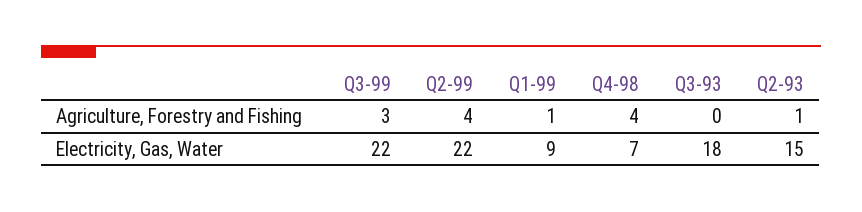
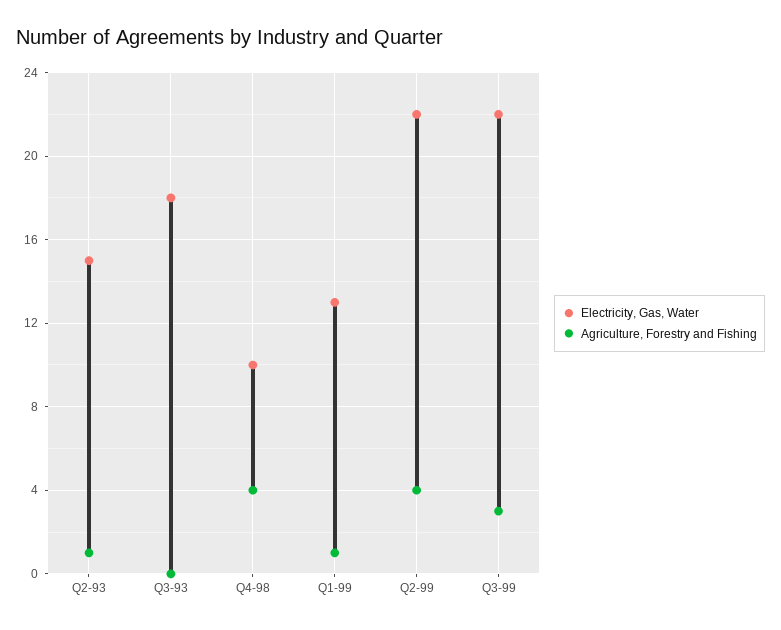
Electricity, Gas, Water, Q1-99: 9 -> 13
Electricity, Gas, Water, Q4-98: 7 -> 10

